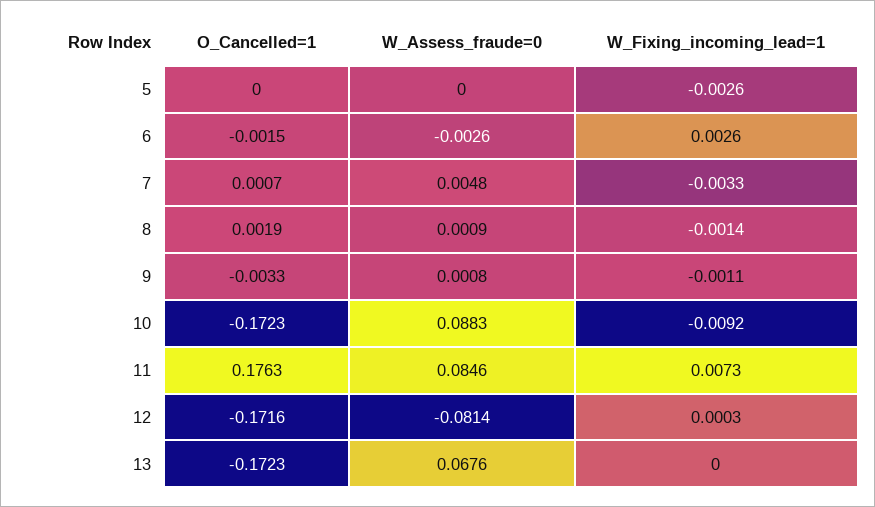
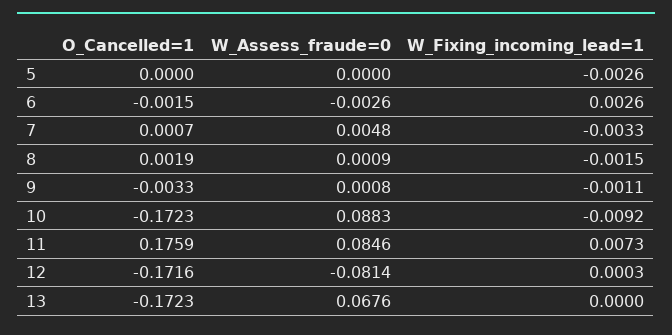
W_Fixing_incoming_lead=1, 8: -0.0014 -> -0.0015
O_Cancelled=1, 11: 0.1763 -> 0.1759

